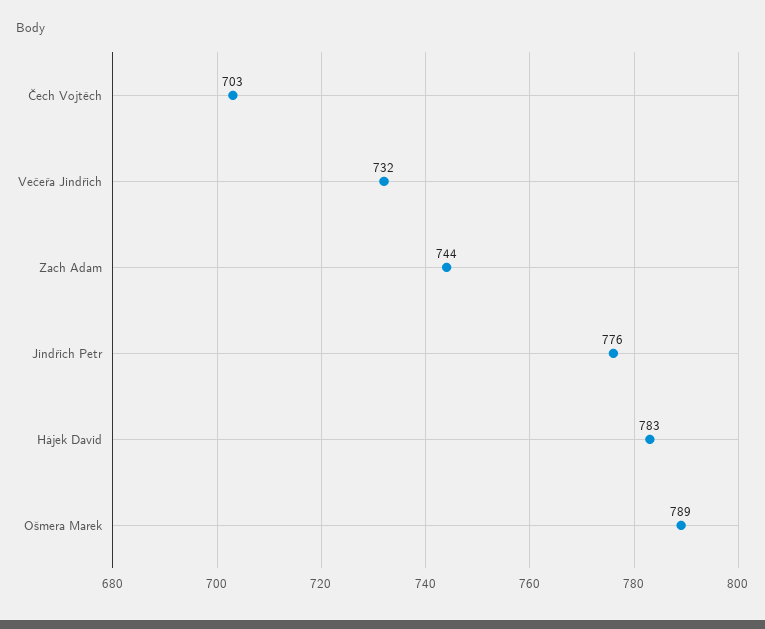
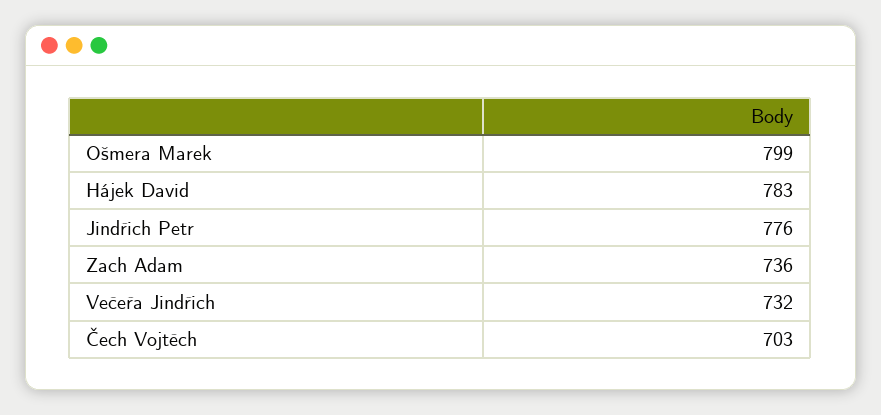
Zach Adam: 744 -> 736
Ošmera Marek: 789 -> 799

